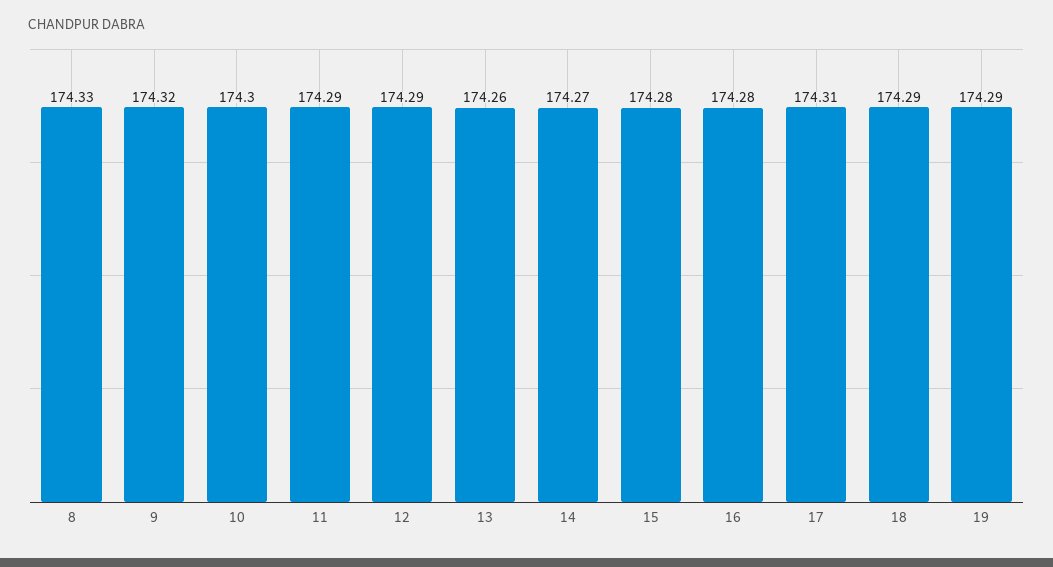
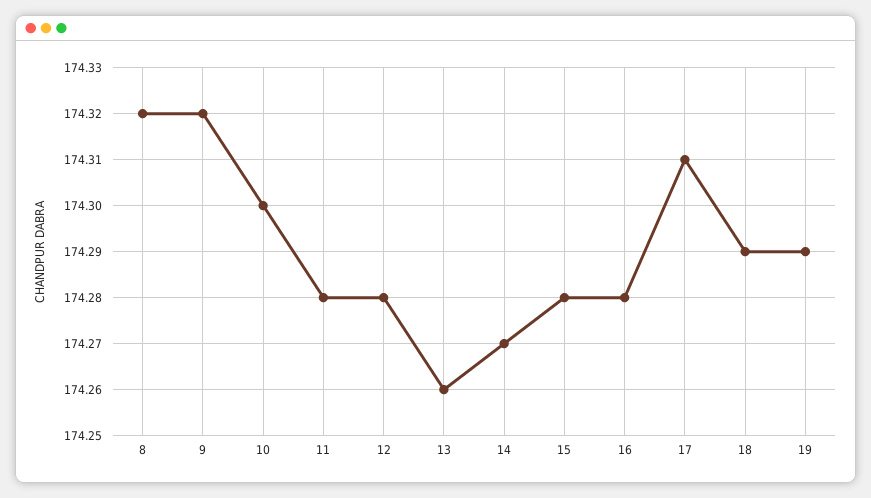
8: 174.33 -> 174.32
11: 174.29 -> 174.28
12: 174.29 -> 174.28

